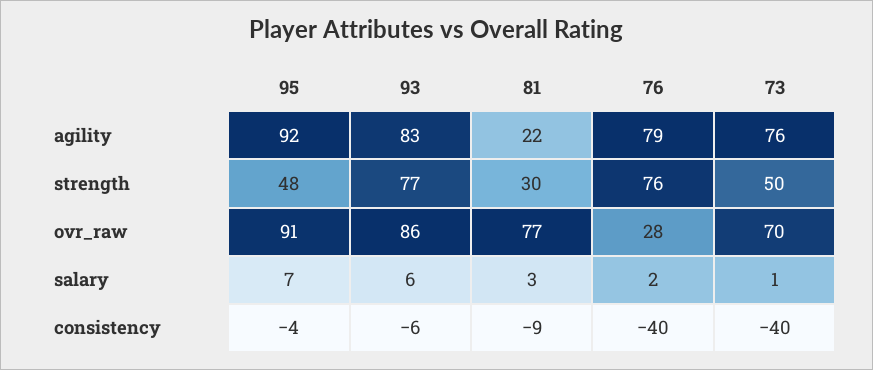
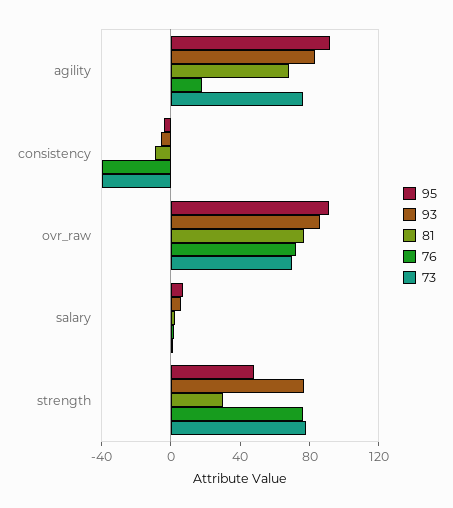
81, agility: 22 -> 70
76, agility: 79 -> 20
73, strength: 50 -> 80
76, ovr_raw: 28 -> 70

